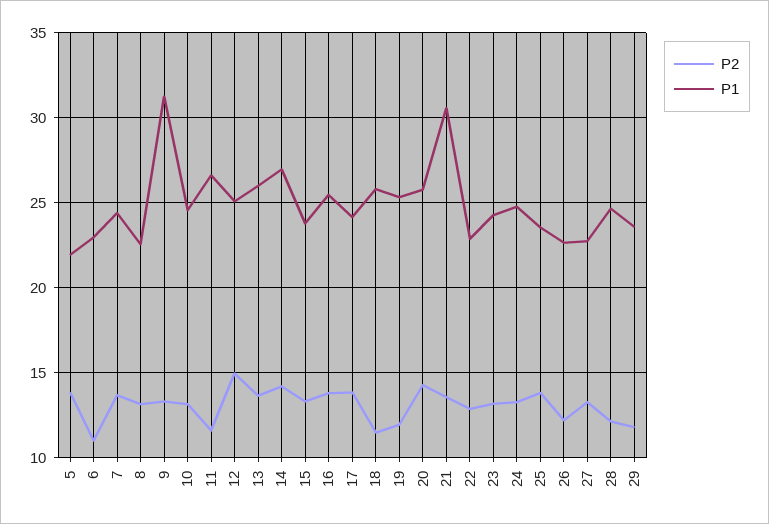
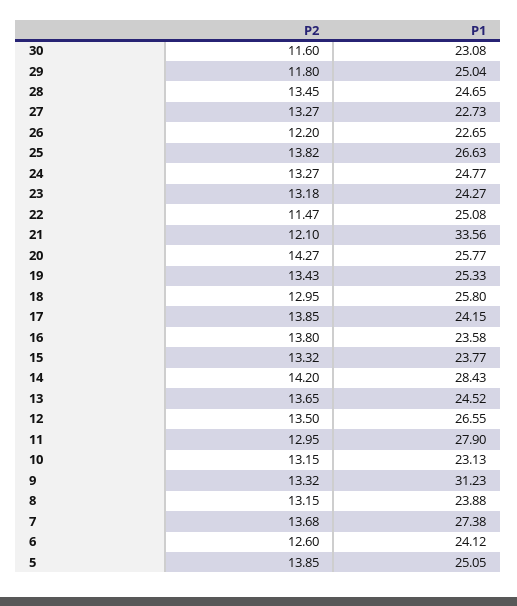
P1, 5: 22 -> 25.05
P2, 6: 11 -> 12.6
P1, 6: 23 -> 24.12
P1, 7: 24.5 -> 27.38
P1, 8: 22.5 -> 23.88
P1, 10: 24.5 -> 23.13
P2, 11: 11.5 -> 12.95
P1, 11: 26.5 -> 27.9
P2, 12: 15 -> 13.5
P1, 12: 25 -> 26.55
P1, 13: 26 -> 24.52
P1, 14: 27 -> 28.43
P1, 16: 25.5 -> 23.58
P2, 18: 11.5 -> 12.95
P2, 19: 12 -> 13.43
P2, 21: 13.5 -> 12.1
P1, 21: 30.5 -> 33.56
P2, 22: 13 -> 11.47
P1, 22: 23 -> 25.08
P1, 25: 23.5 -> 26.63
P2, 28: 12 -> 13.45
P1, 29: 23.5 -> 25.04
P2, 30: none -> 11.6
P1, 30: none -> 23.08

